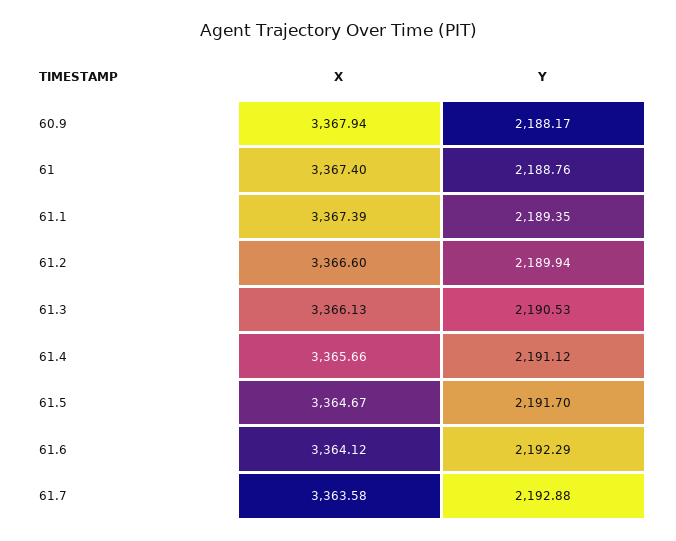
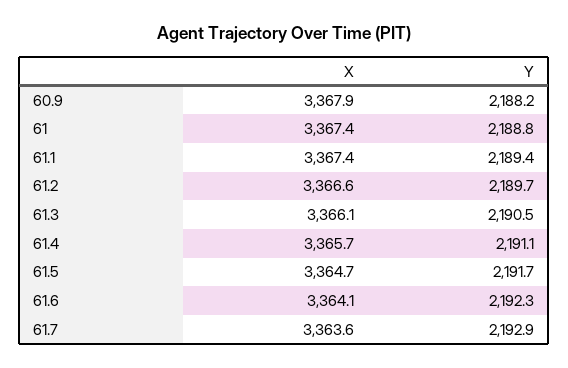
Y, 61.2: 2189.94 -> 2189.7

